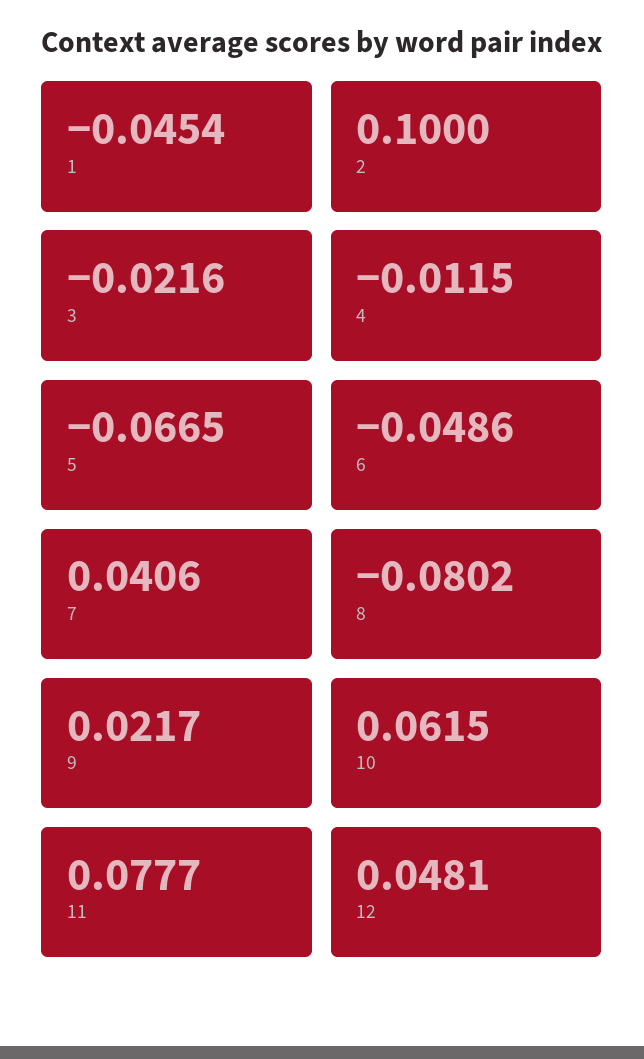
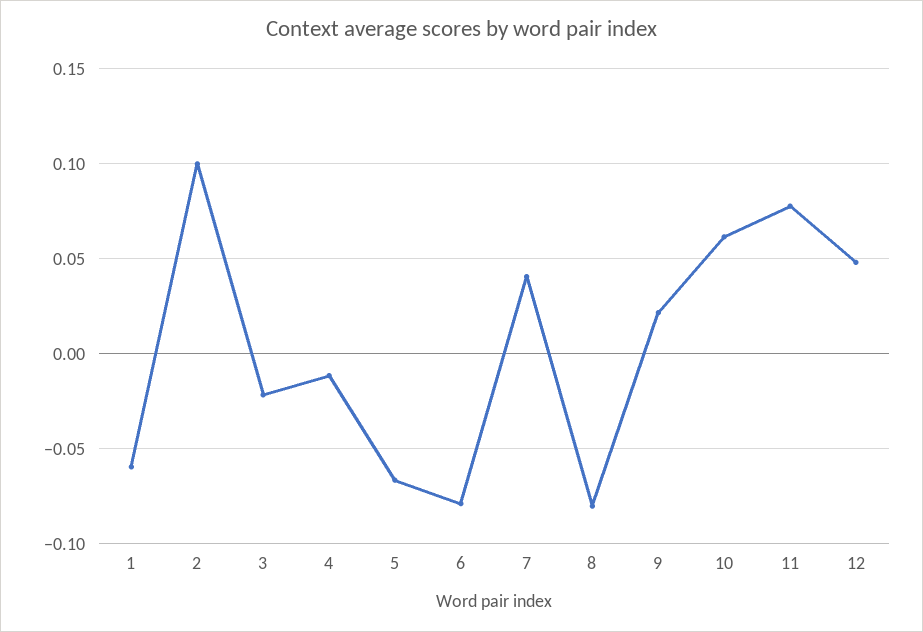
1: -0.0454 -> -0.06
6: -0.0486 -> -0.08

